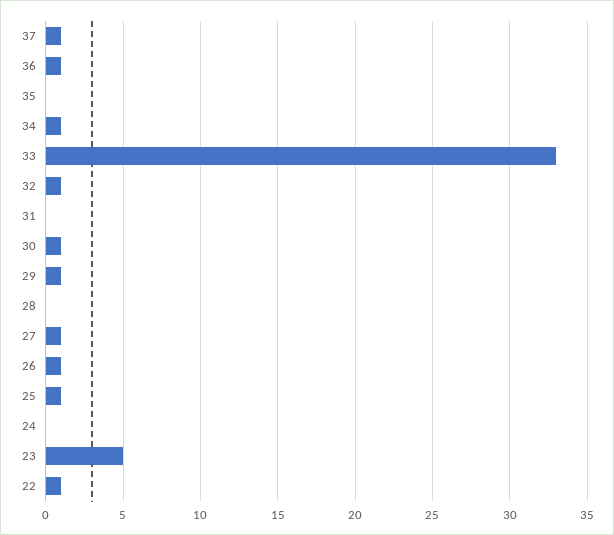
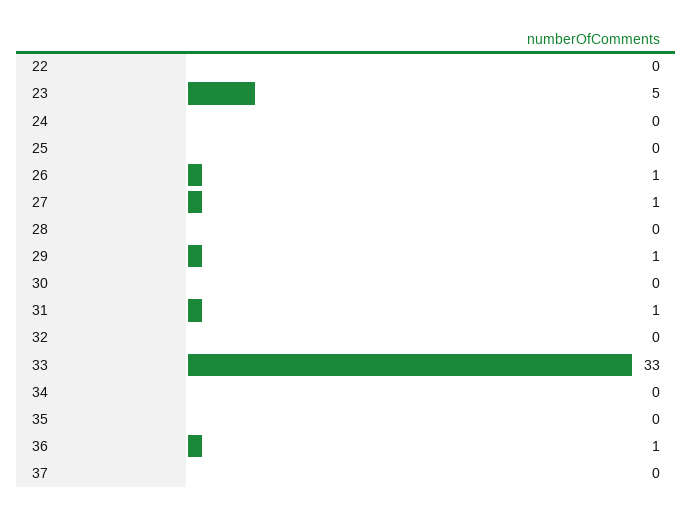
37: 1 -> 0
34: 1 -> 0
32: 1 -> 0
31: 0 -> 1
30: 1 -> 0
25: 1 -> 0
22: 1 -> 0

